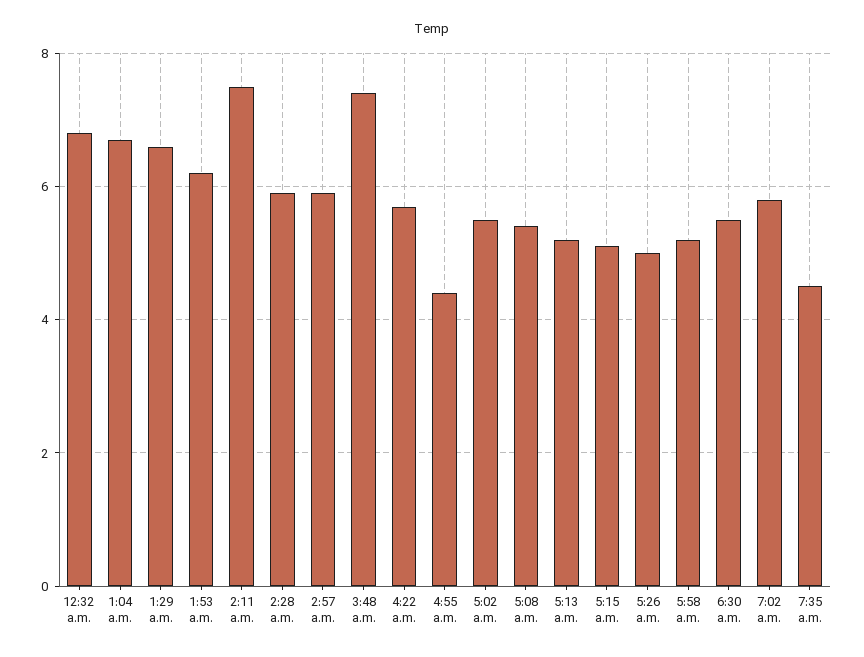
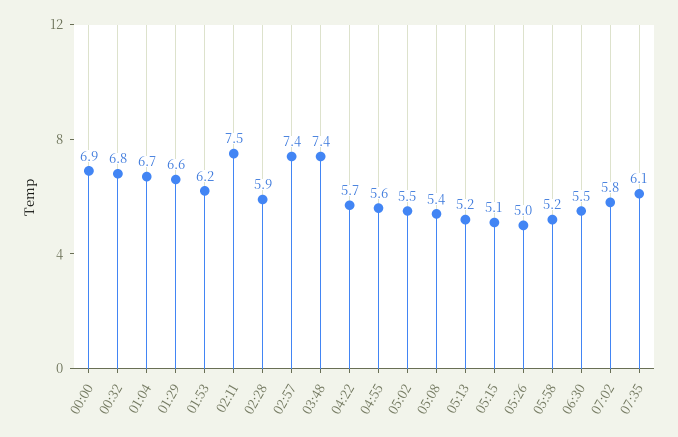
2:57 a.m.: 6 -> 7.4
4:55 a.m.: 4.5 -> 5.6
7:35 a.m.: 4.5 -> 6.1
00:00: none -> 6.9

